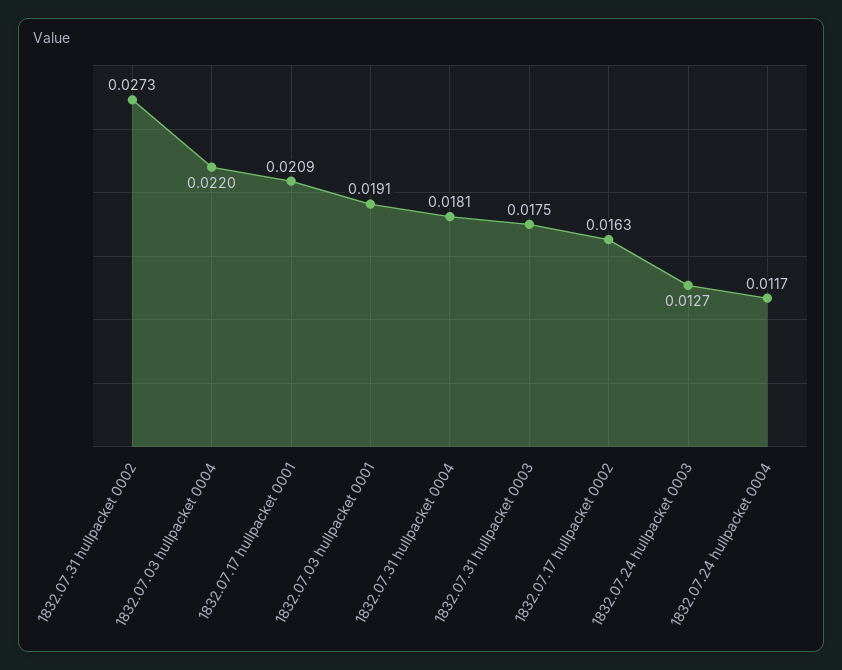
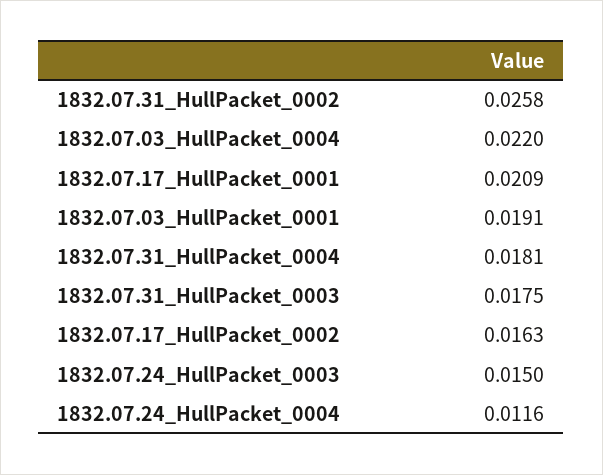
1832.07.31 hullpacket 0002: 0.0273 -> 0.0258
1832.07.24 hullpacket 0003: 0.0127 -> 0.015
1832.07.24 hullpacket 0004: 0.0117 -> 0.0116

